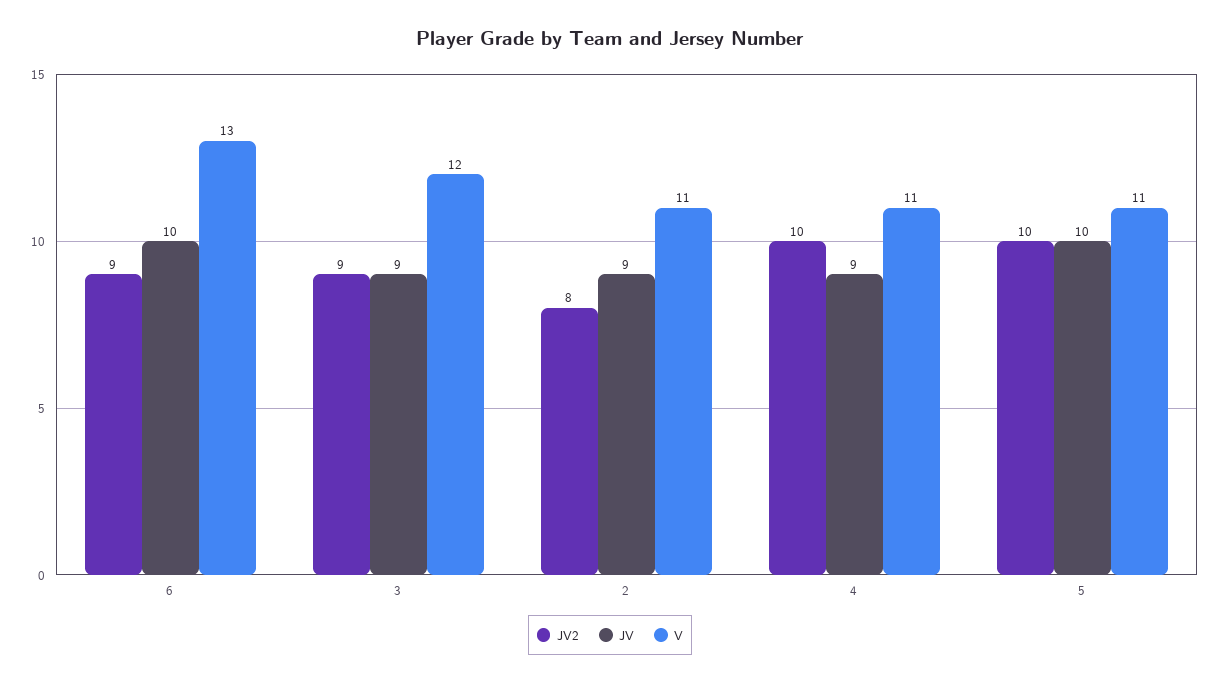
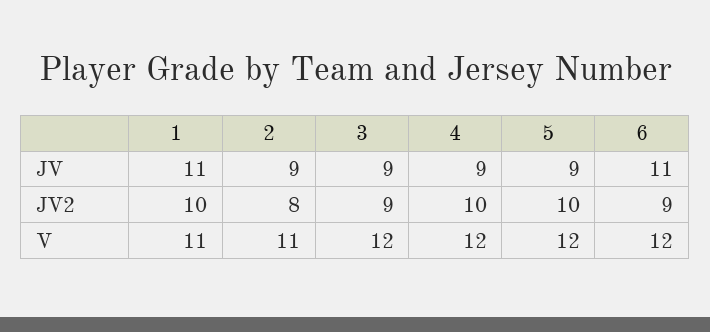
JV, 6: 10 -> 11
V, 6: 13 -> 12
V, 4: 11 -> 12
JV, 5: 10 -> 9
V, 5: 11 -> 12
JV, 1: none -> 11
JV2, 1: none -> 10
V, 1: none -> 11

